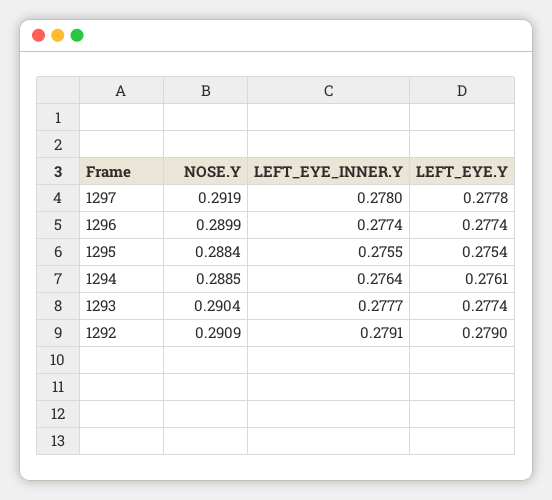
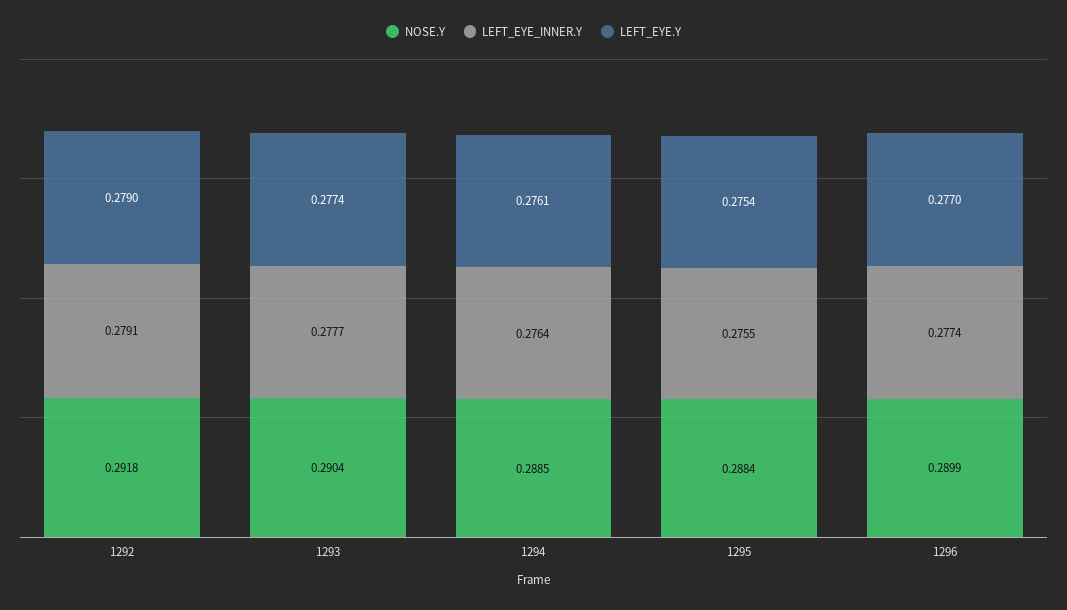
NOSE.Y, 1297: 0.2919 -> none
LEFT_EYE_INNER.Y, 1297: 0.278 -> none
LEFT_EYE.Y, 1297: 0.2778 -> none
LEFT_EYE.Y, 1296: 0.2774 -> 0.277
NOSE.Y, 1292: 0.2909 -> 0.2918

